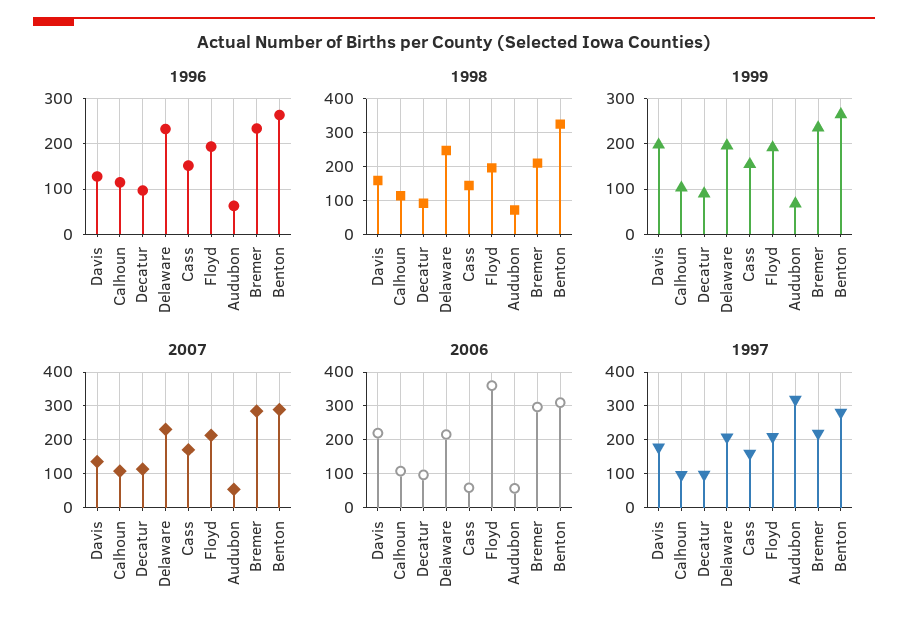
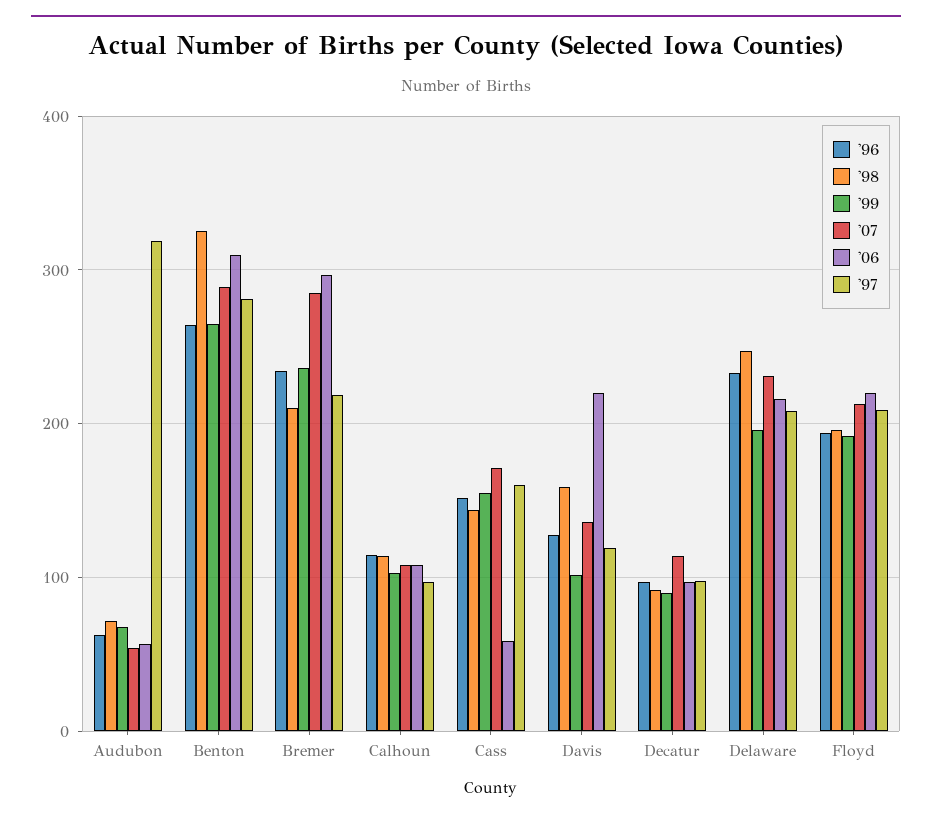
1999, Davis: 200 -> 100
2006, Floyd: 360 -> 220
1997, Davis: 180 -> 120

